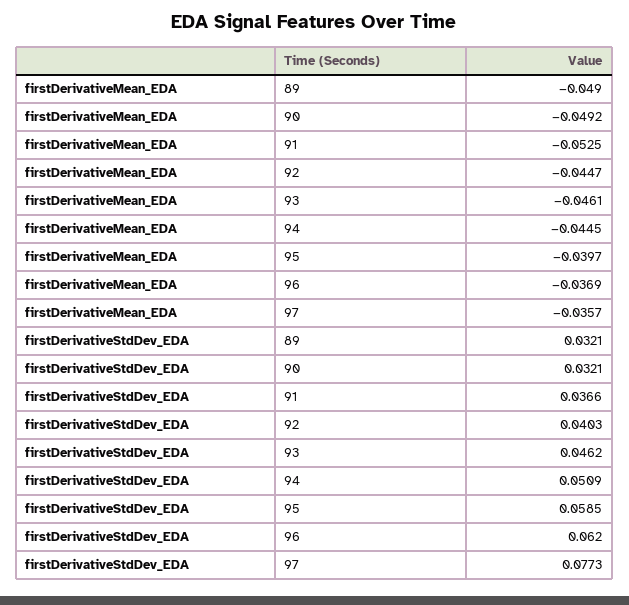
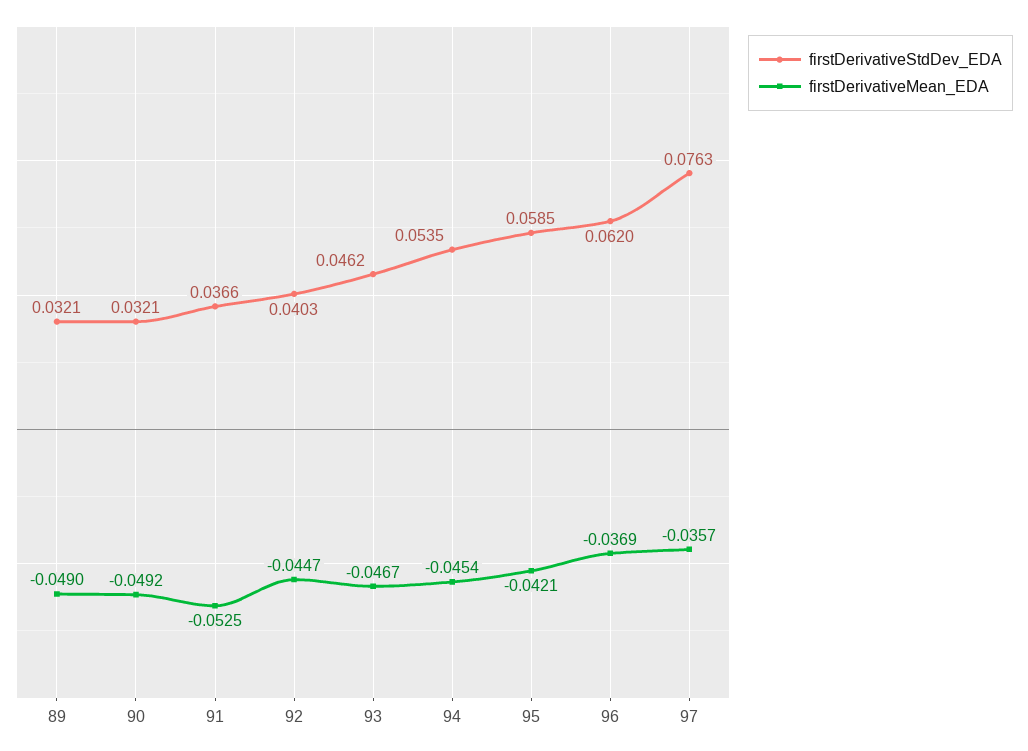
firstDerivativeMean_EDA, 93: -0.0461 -> -0.0467
firstDerivativeMean_EDA, 94: -0.0445 -> -0.0454
firstDerivativeMean_EDA, 95: -0.0397 -> -0.0421
firstDerivativeStdDev_EDA, 94: 0.0509 -> 0.0535
firstDerivativeStdDev_EDA, 97: 0.0773 -> 0.0763

